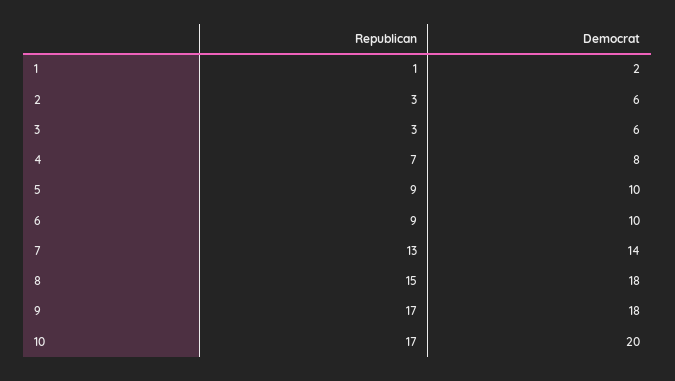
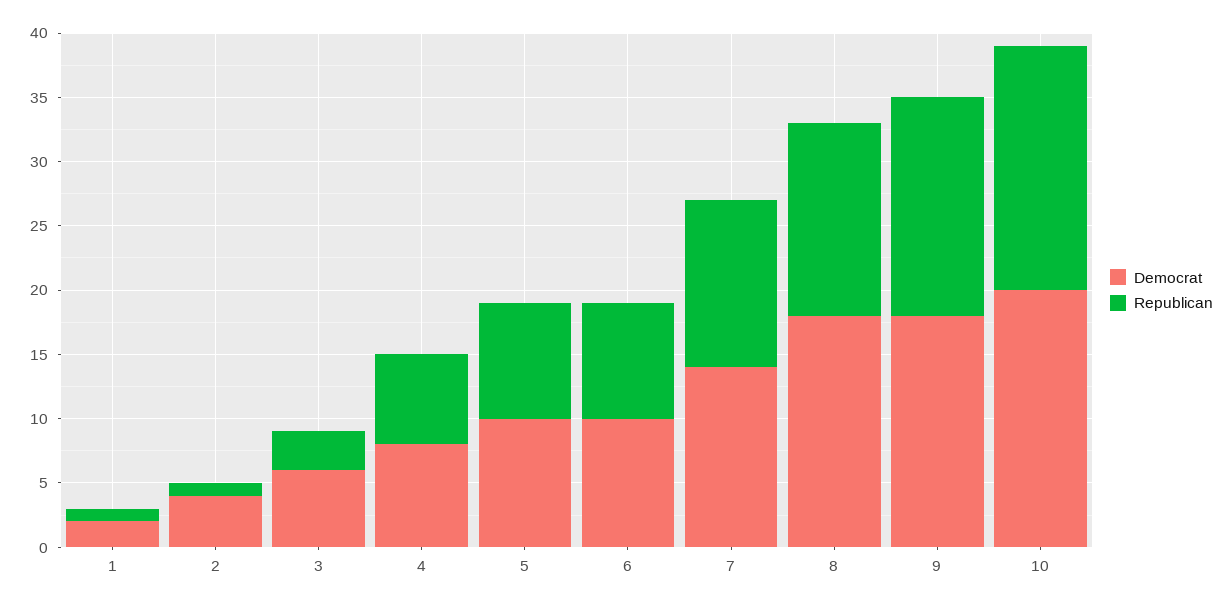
Republican, 2: 3 -> 1
Democrat, 2: 6 -> 4
Republican, 10: 17 -> 19

